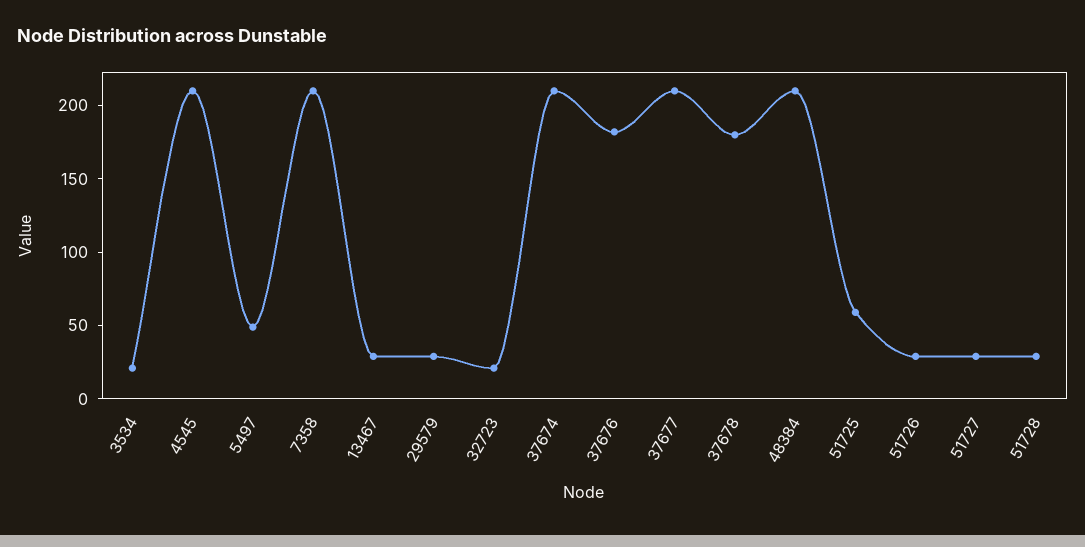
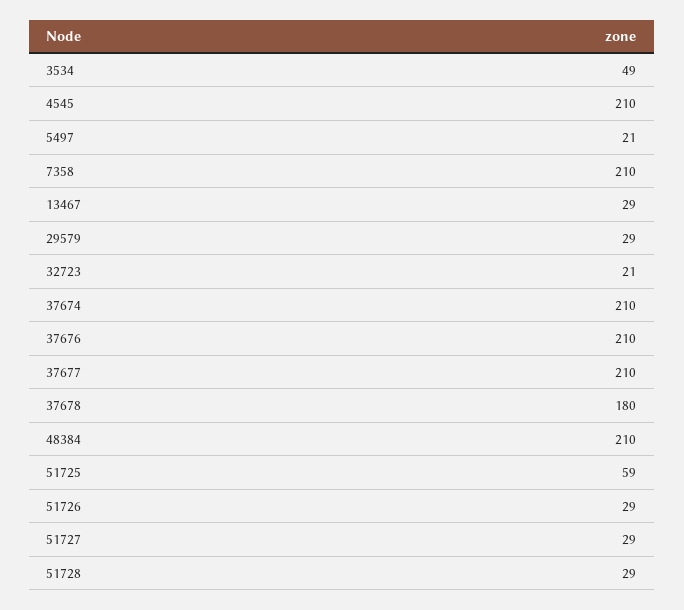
3534: 20 -> 49
5497: 50 -> 21
37676: 180 -> 210

